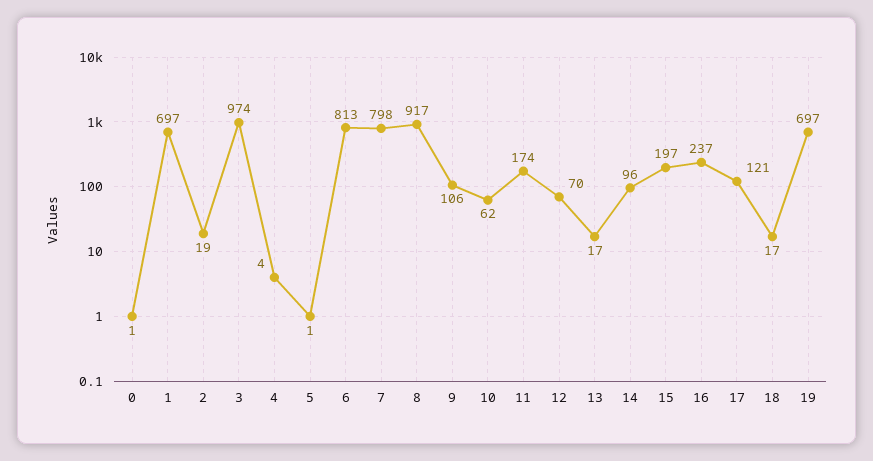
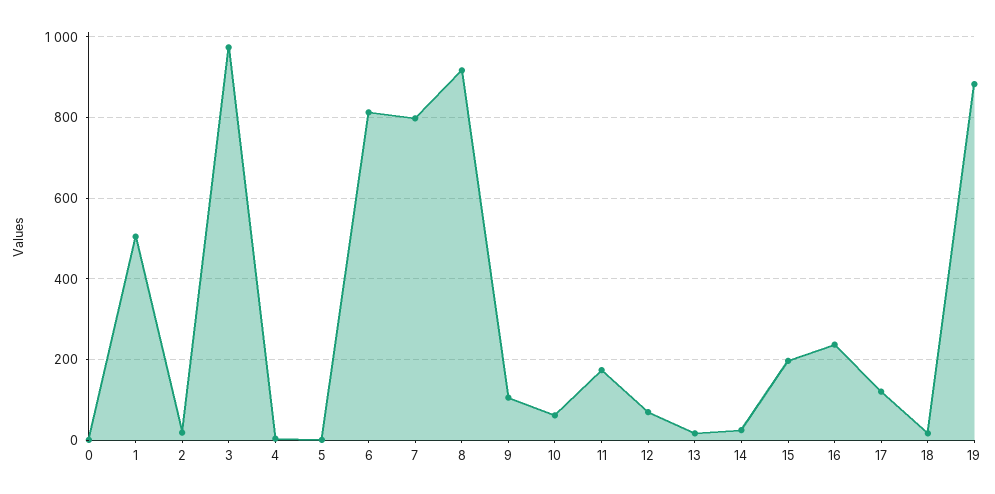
1: 697 -> 500
14: 96 -> 20
19: 697 -> 880

